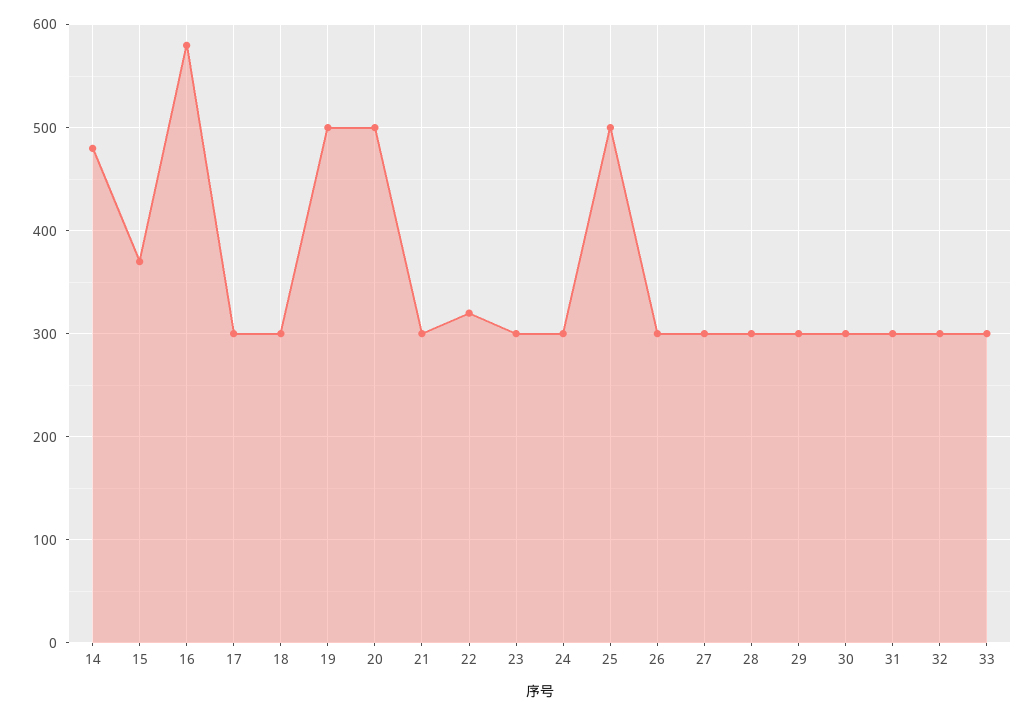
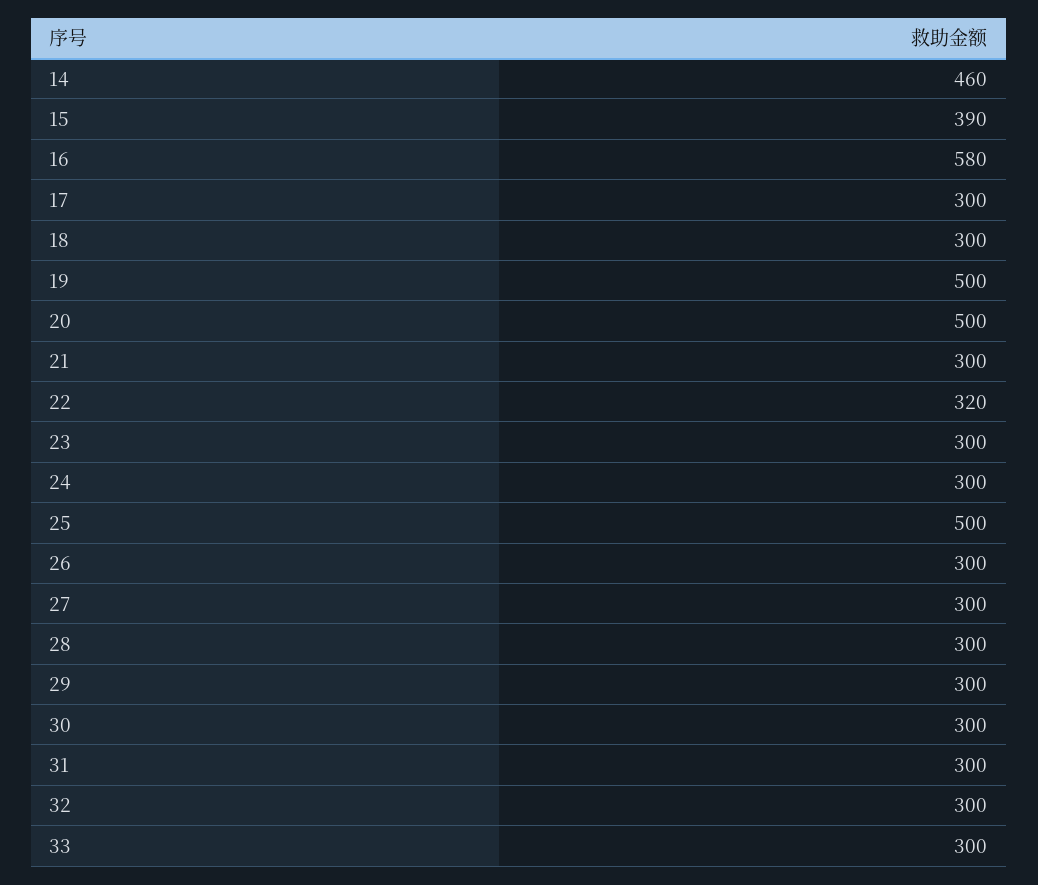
14: 480 -> 460
15: 370 -> 390

